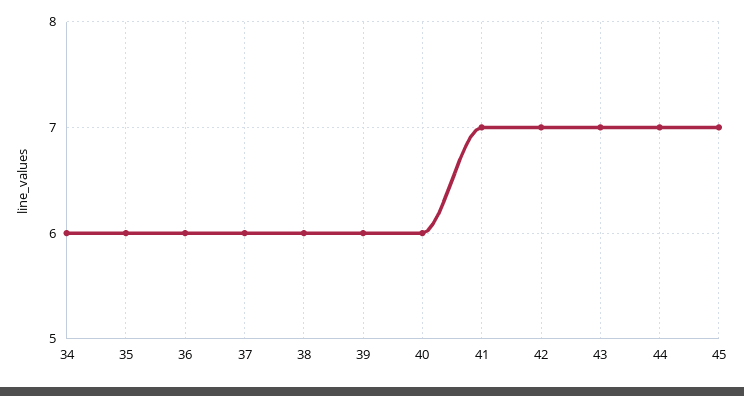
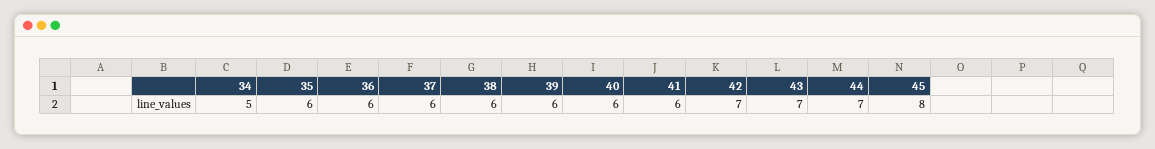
34: 6 -> 5
41: 7 -> 6
45: 7 -> 8

